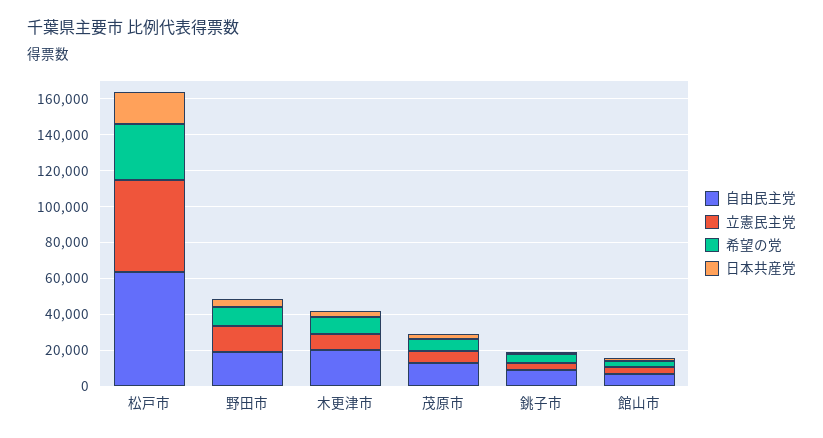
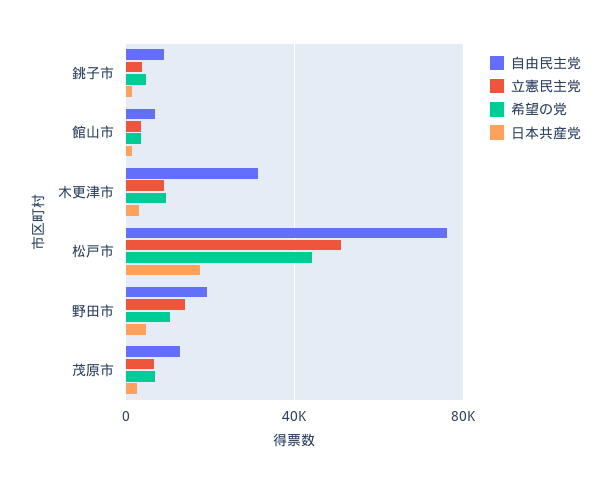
自由民主党, 松戸市: 65000 -> 75000
希望の党, 松戸市: 30000 -> 45000
自由民主党, 木更津市: 20000 -> 30000

